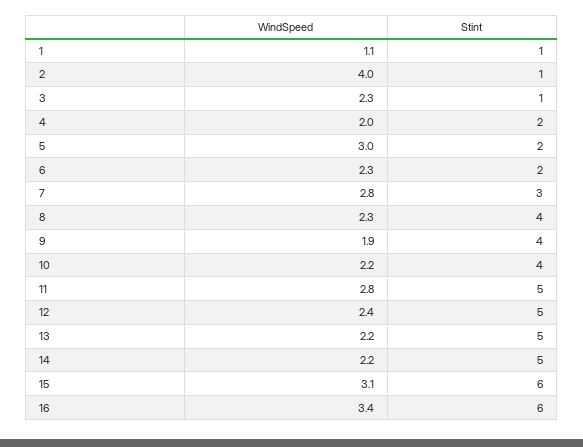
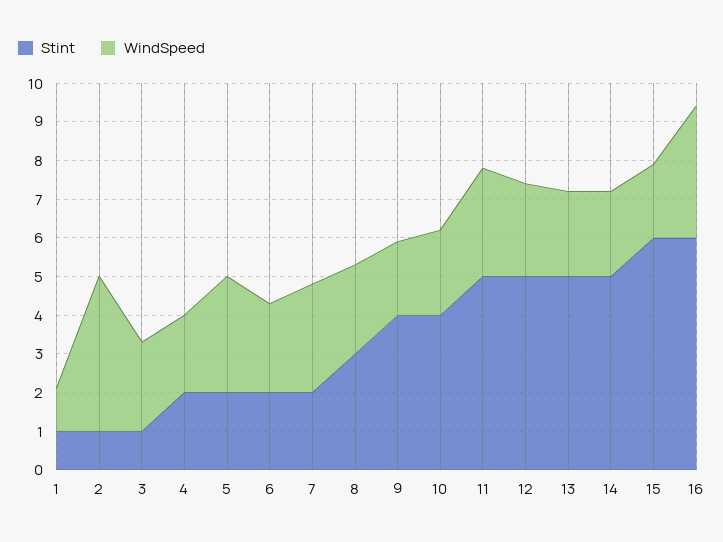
Stint, 7: 3 -> 2
Stint, 8: 4 -> 3
WindSpeed, 15: 3.1 -> 2

